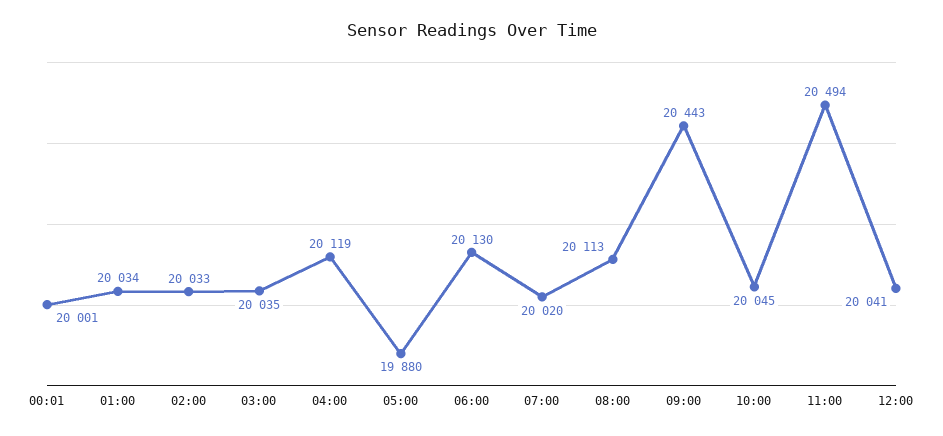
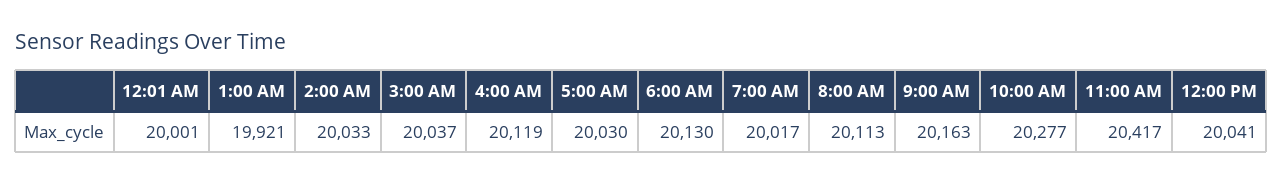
01:00: 20034 -> 19921
03:00: 20035 -> 20037
05:00: 19880 -> 20030
07:00: 20020 -> 20017
09:00: 20443 -> 20163
10:00: 20045 -> 20277
11:00: 20494 -> 20417

